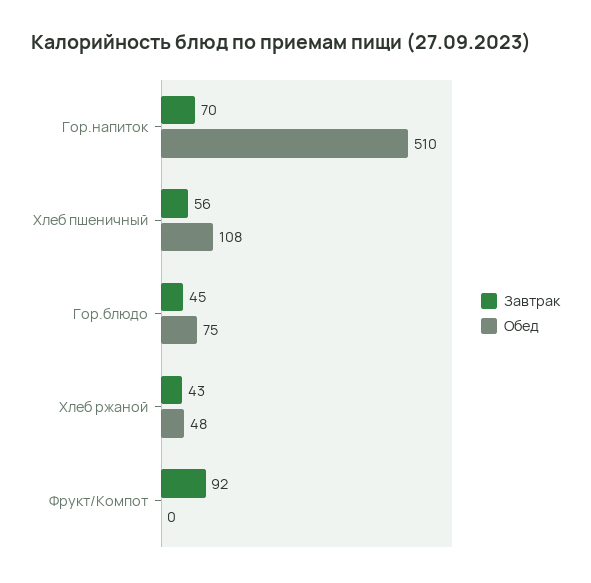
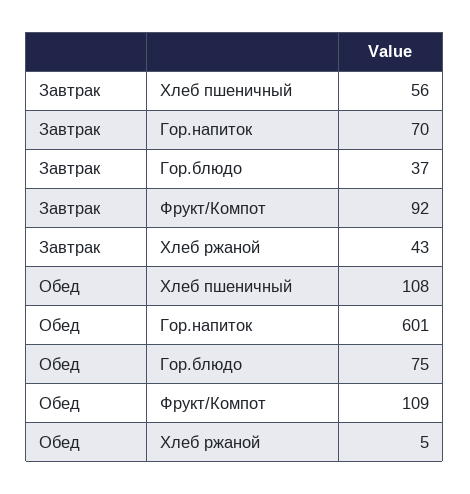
Обед, Гор.напиток: 510 -> 601
Завтрак, Гор.блюдо: 45 -> 37
Обед, Хлеб ржаной: 48 -> 5
Обед, Фрукт/Компот: 0 -> 109

